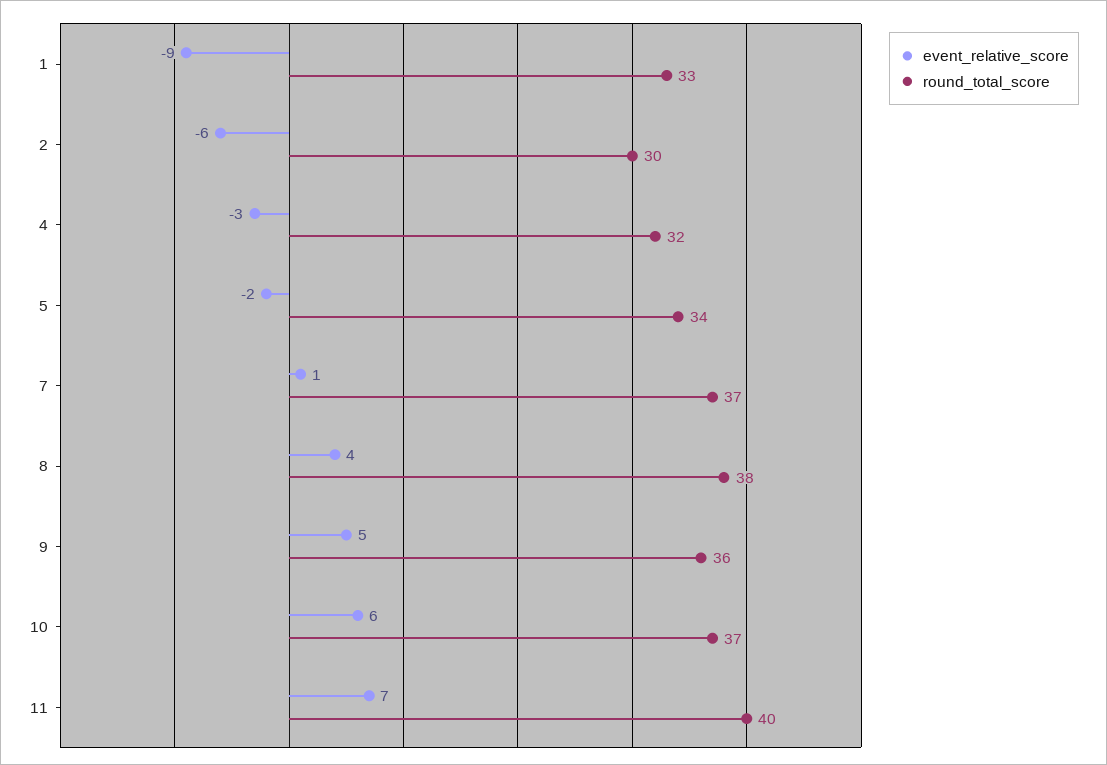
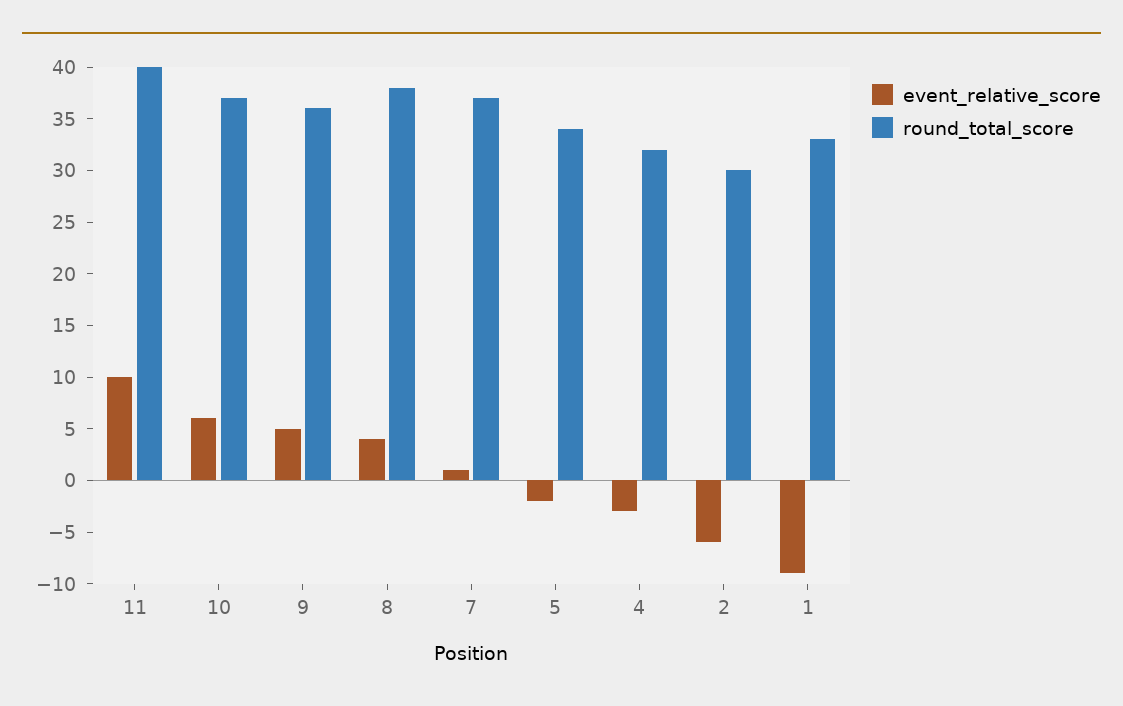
event_relative_score, 11: 7 -> 10

